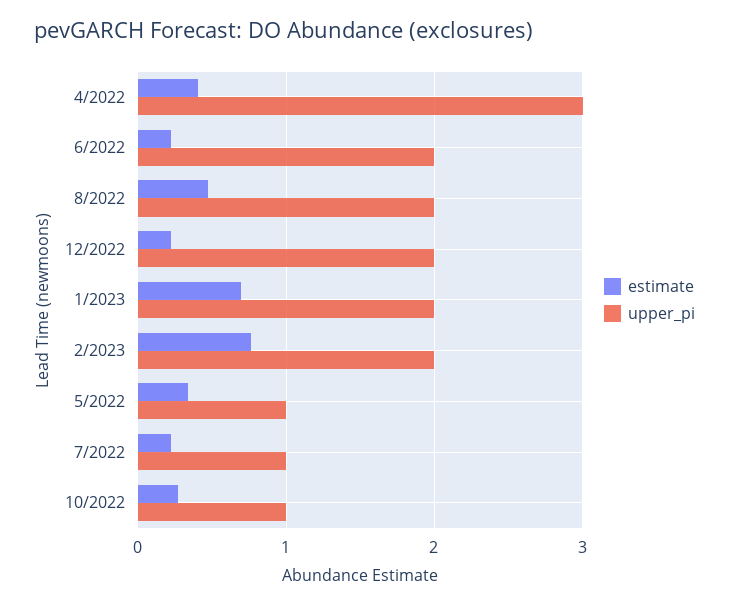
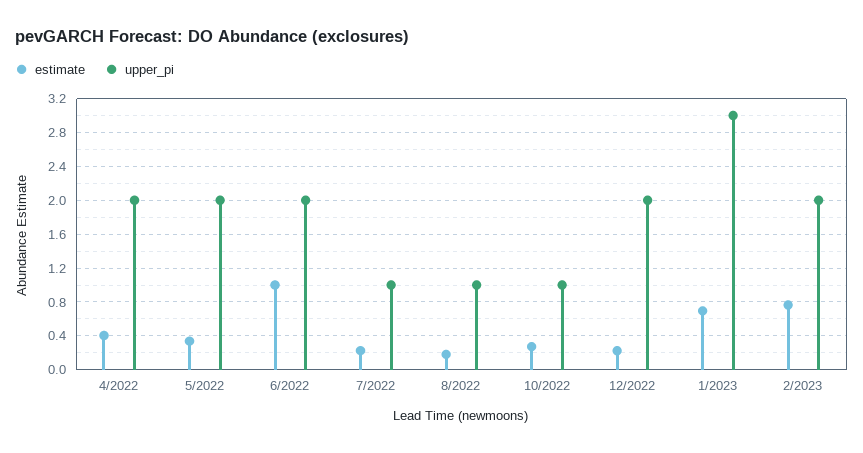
upper_pi, 4/2022: 3 -> 2
estimate, 6/2022: 0.2 -> 1
estimate, 8/2022: 0.5 -> 0.2
upper_pi, 8/2022: 2 -> 1
upper_pi, 1/2023: 2 -> 3
upper_pi, 5/2022: 1 -> 2

